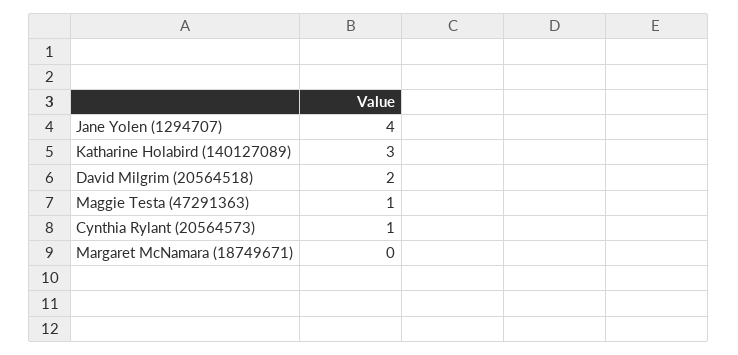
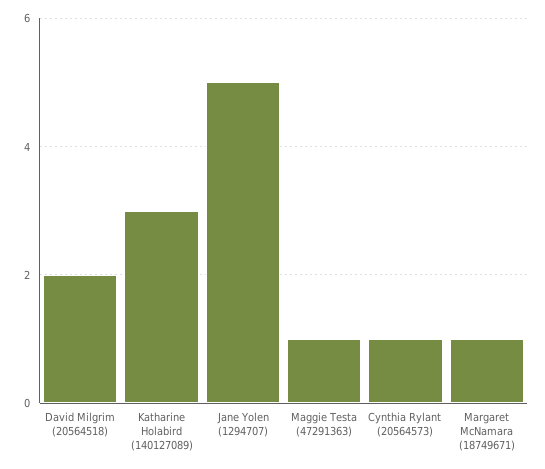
Jane Yolen (1294707): 4 -> 5
Margaret McNamara (18749671): 0 -> 1

